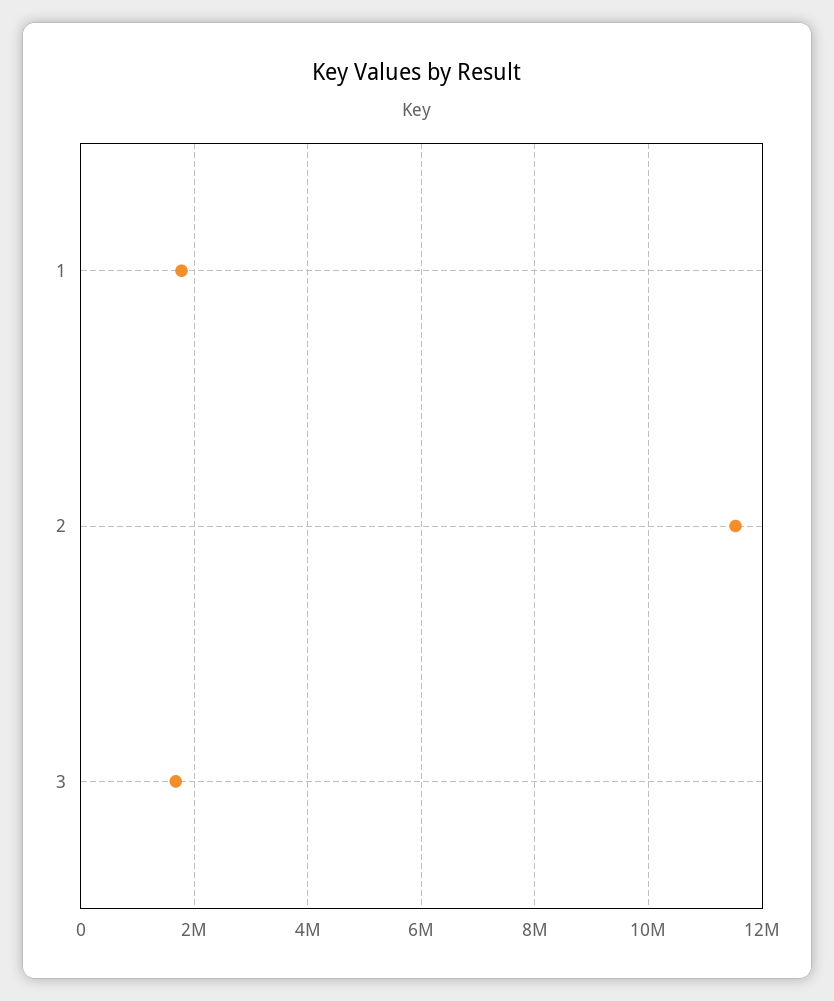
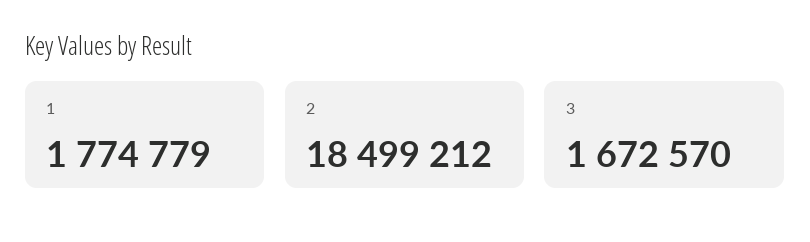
2: 11600000 -> 18499212

